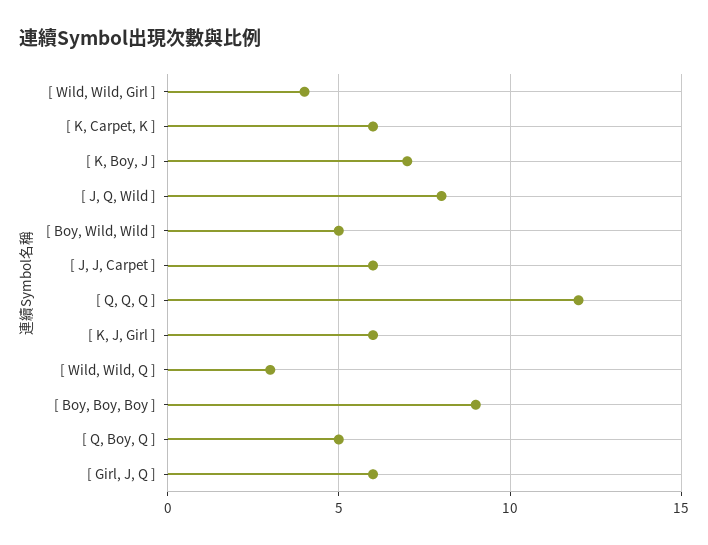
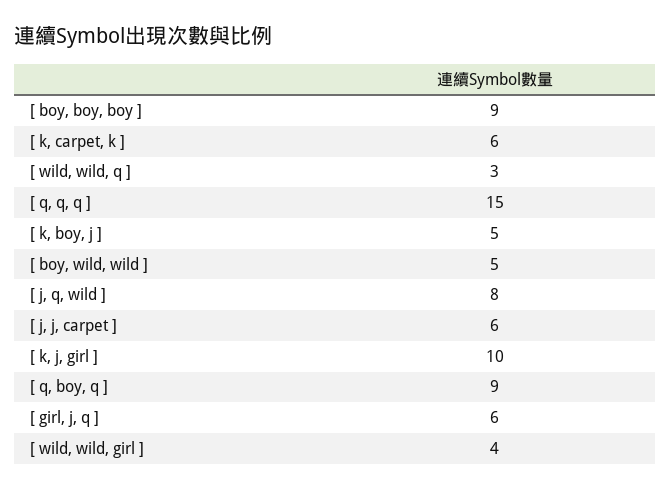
[ K, Boy, J ]: 7 -> 5
[ Q, Q, Q ]: 12 -> 15
[ K, J, Girl ]: 6 -> 10
[ Q, Boy, Q ]: 5 -> 9

